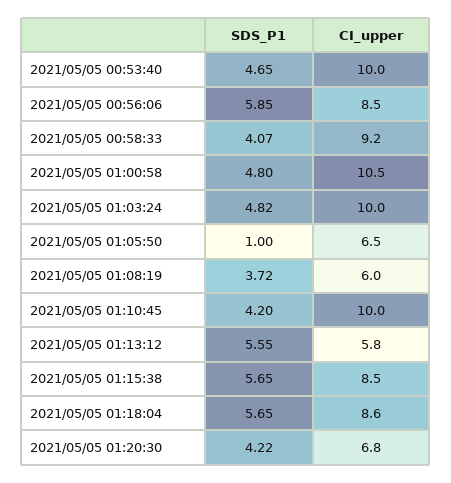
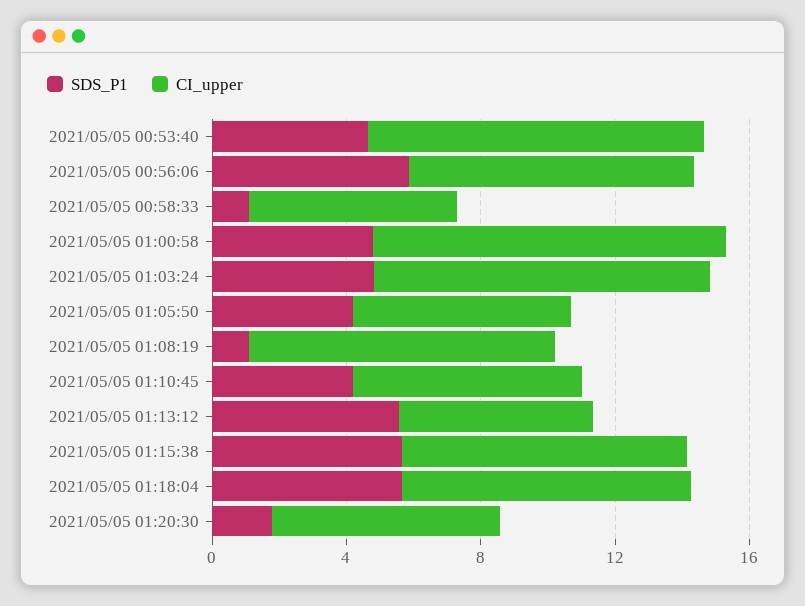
SDS_P1, 2021/05/05 00:58:33: 4.07 -> 1
CI_upper, 2021/05/05 00:58:33: 9.2 -> 6
SDS_P1, 2021/05/05 01:05:50: 1 -> 4
SDS_P1, 2021/05/05 01:08:19: 3.72 -> 1
CI_upper, 2021/05/05 01:08:19: 6 -> 9
CI_upper, 2021/05/05 01:10:45: 10 -> 7
SDS_P1, 2021/05/05 01:20:30: 4.22 -> 2

